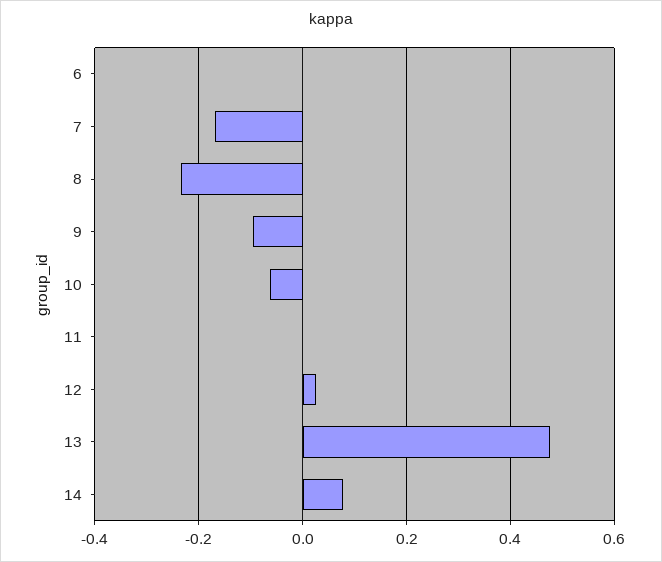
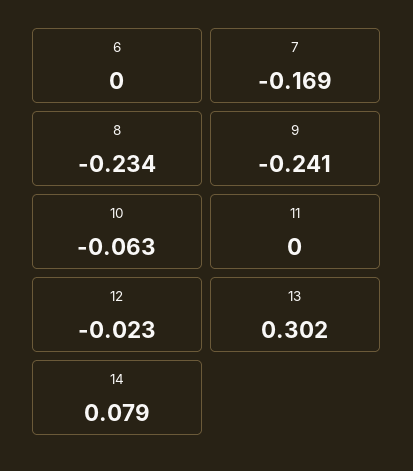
9: -0.1 -> -0.241
12: 0.02 -> -0.023
13: 0.48 -> 0.302

